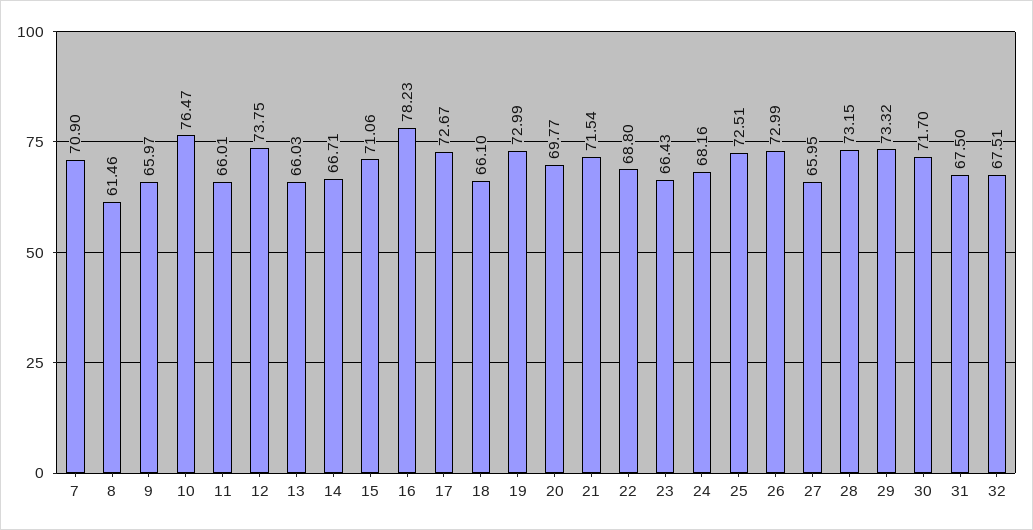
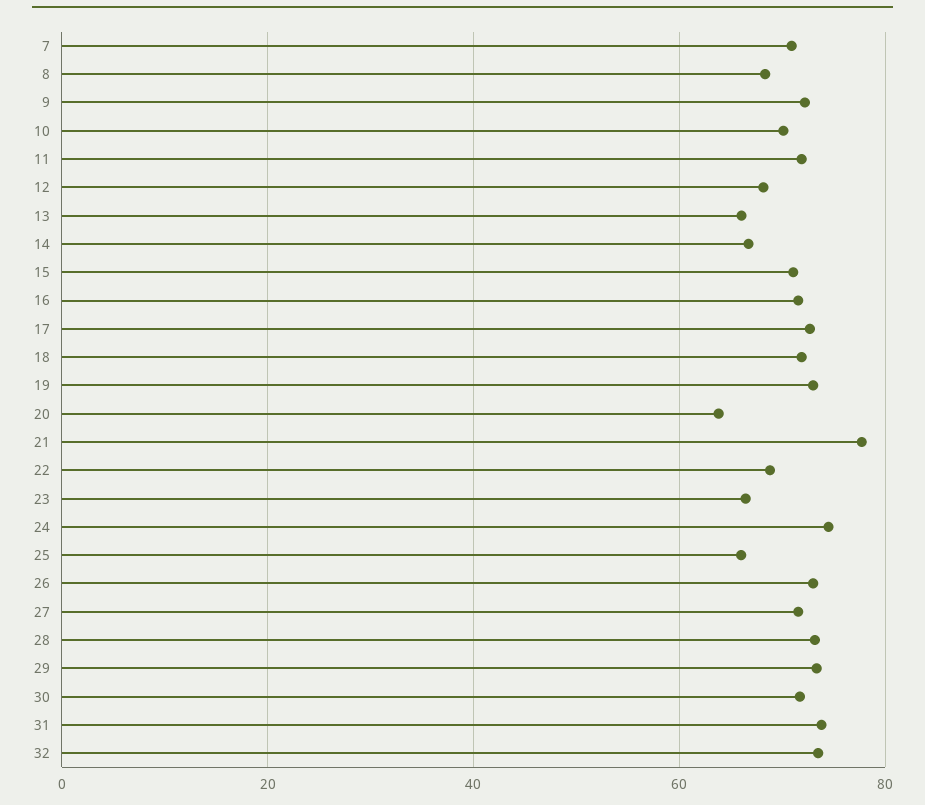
8: 61.46 -> 68
9: 65.97 -> 72
10: 76.47 -> 70
11: 66.01 -> 72
12: 73.75 -> 68
16: 78.23 -> 72
18: 66.1 -> 72
20: 69.77 -> 64
21: 71.54 -> 78
24: 68.16 -> 74
25: 72.51 -> 66
27: 65.95 -> 72
31: 67.5 -> 74
32: 67.51 -> 74

